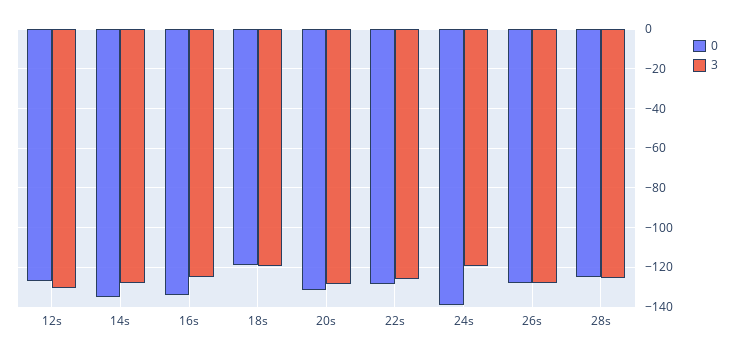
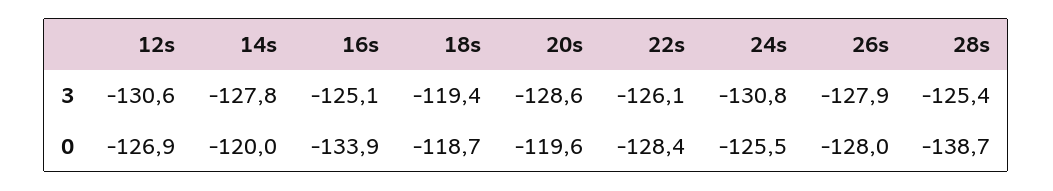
0, 14s: -135 -> -120
0, 20s: -130 -> -119.6
0, 24s: -140 -> -125.5
3, 24s: -120 -> -130.8
0, 28s: -125 -> -138.7

